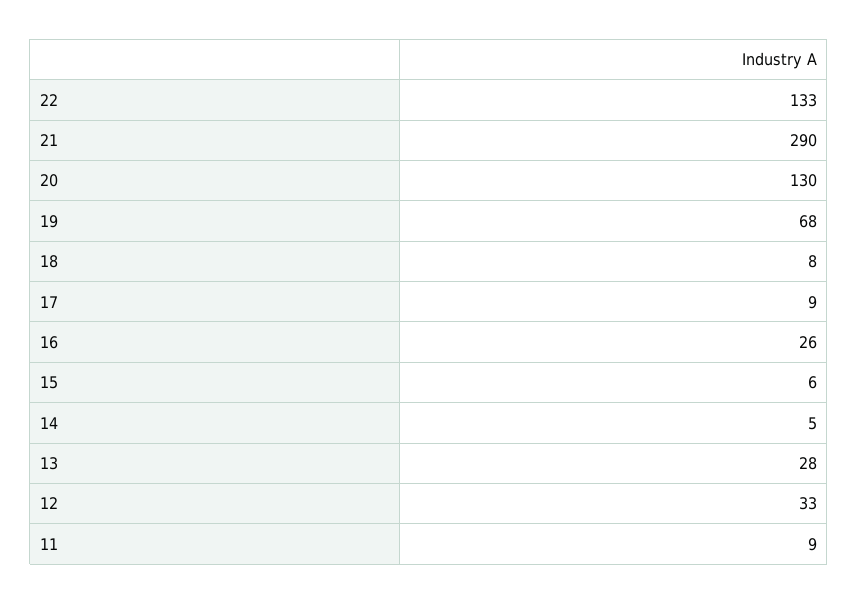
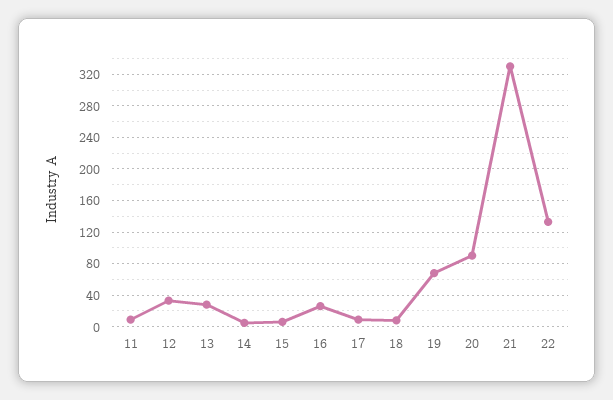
21: 290 -> 330
20: 130 -> 90

